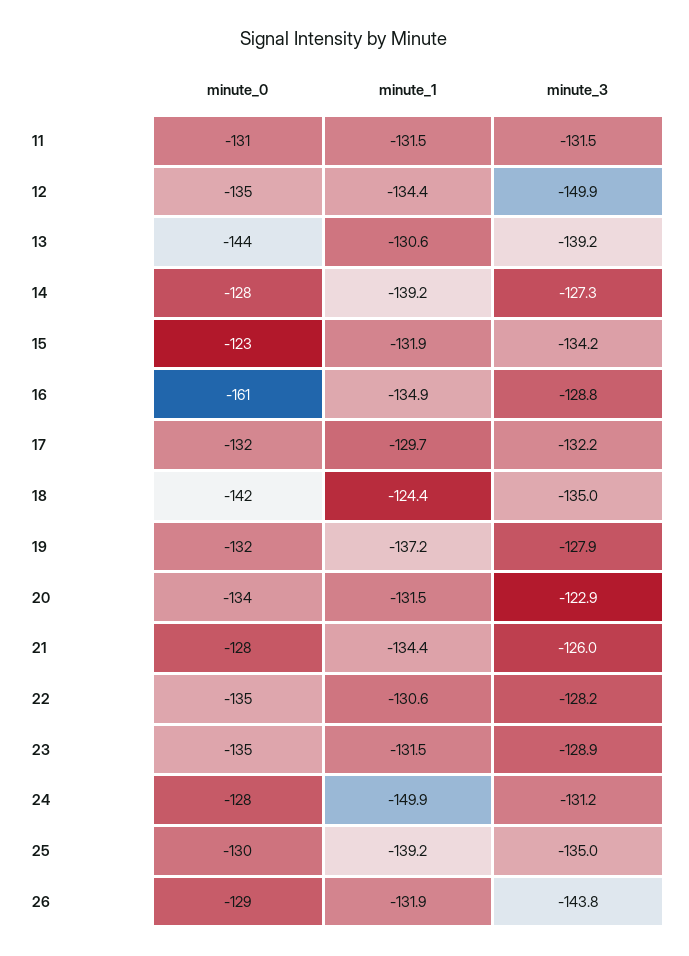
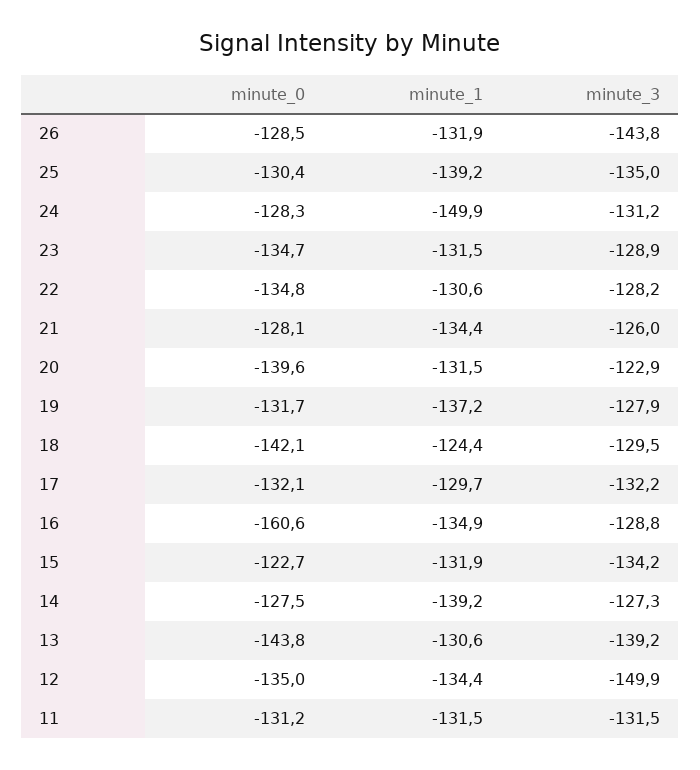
minute_3, 18: -135 -> -129.5
minute_0, 20: -134 -> -139.6

